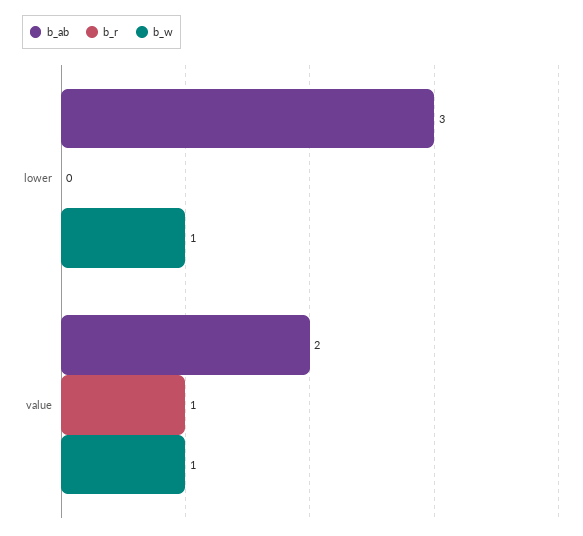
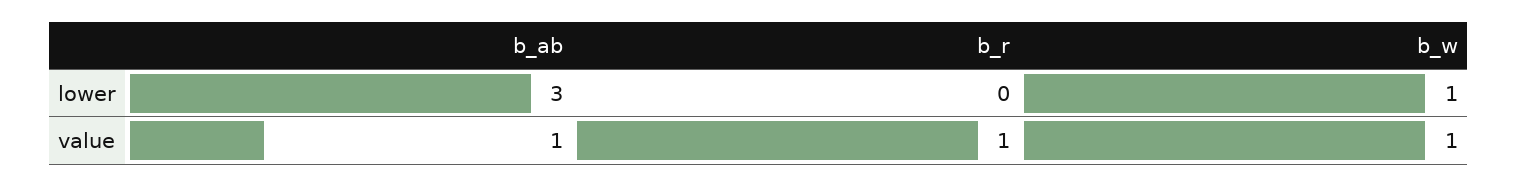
b_ab, value: 2 -> 1

